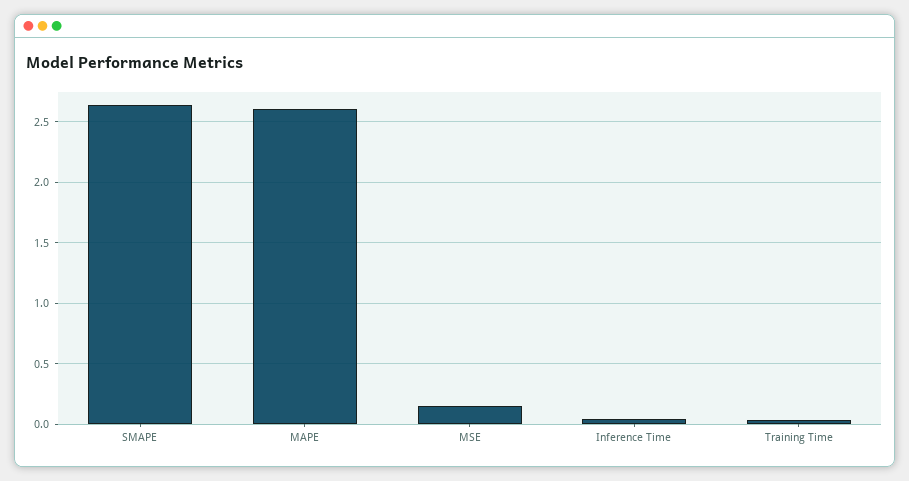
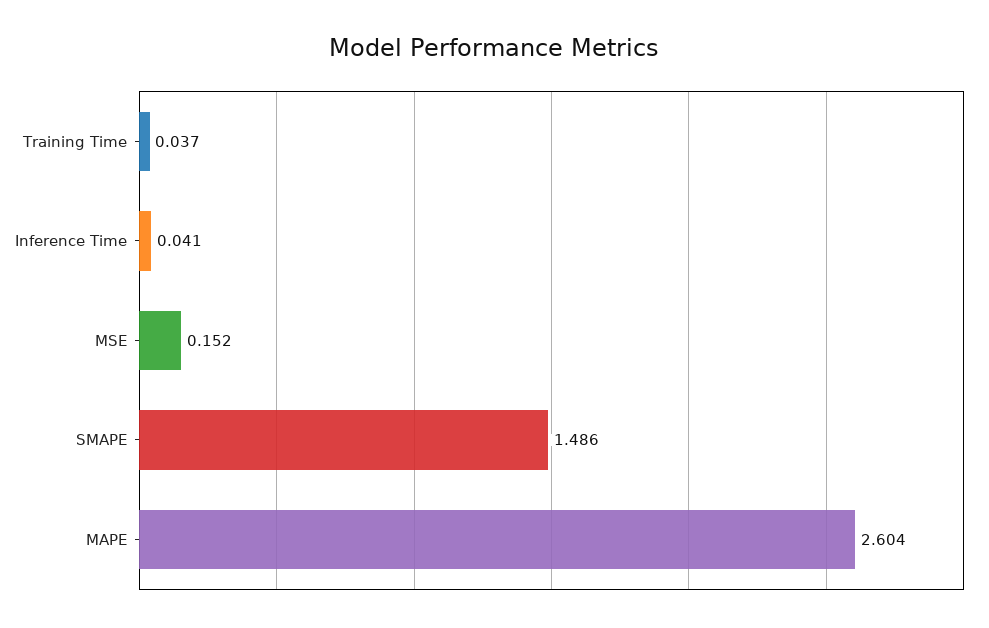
SMAPE: 2.65 -> 1.486

